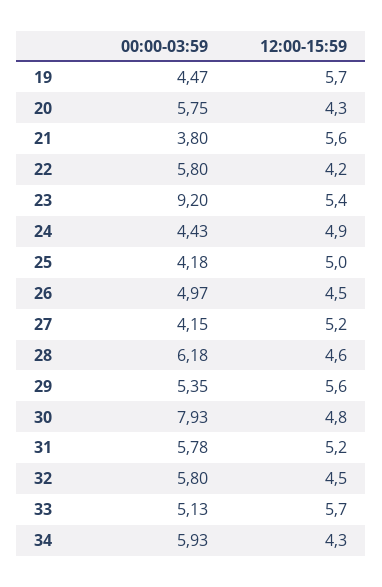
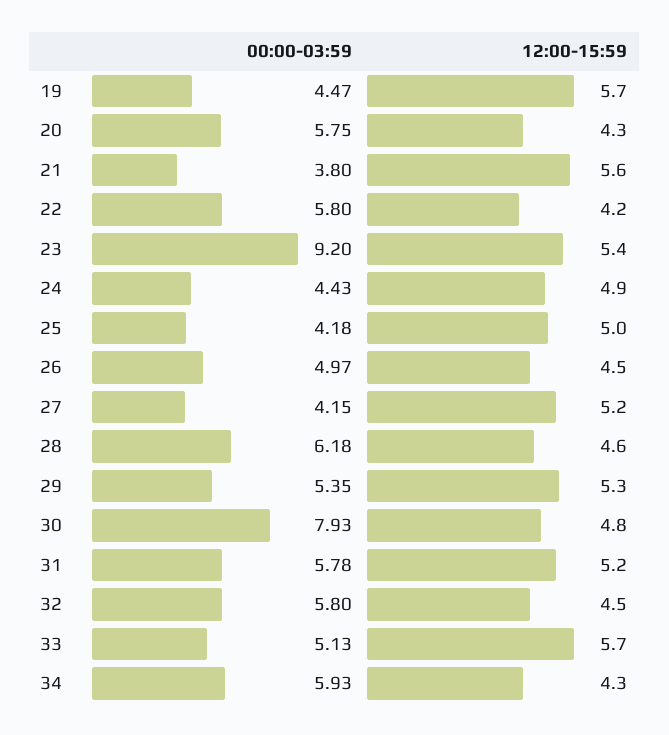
12:00-15:59, 29: 5.6 -> 5.3

